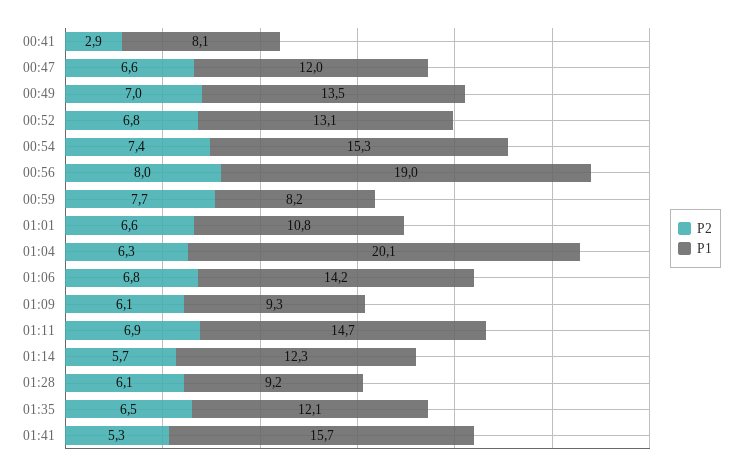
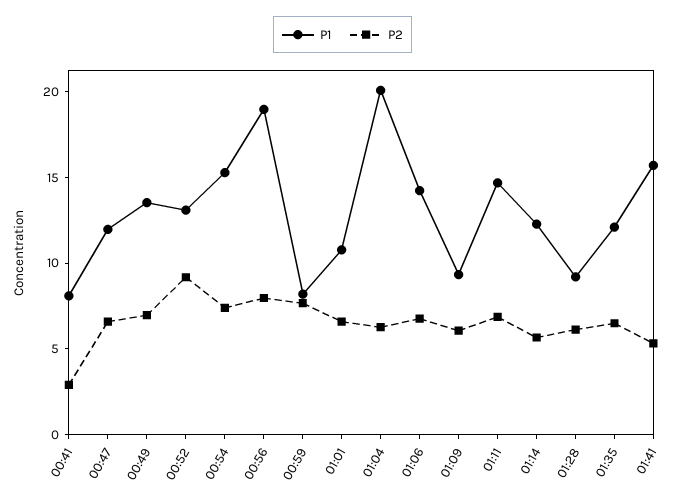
P2, 00:52: 6.8 -> 9

